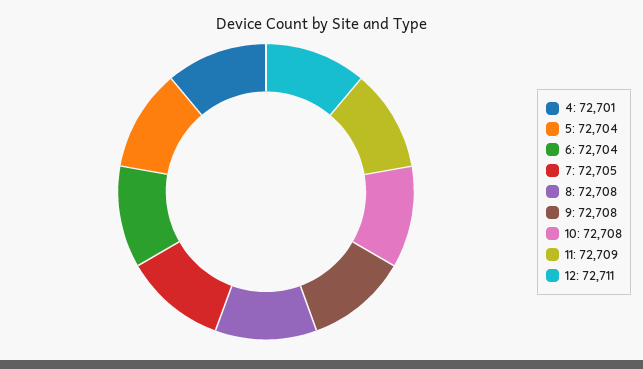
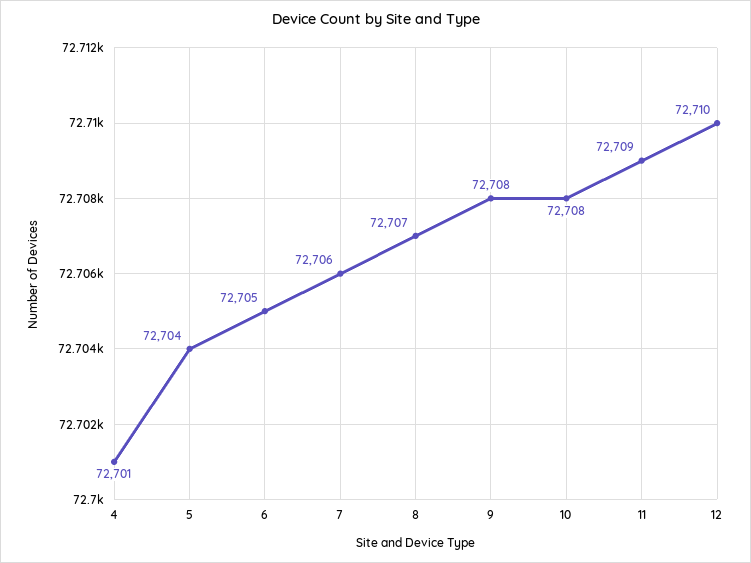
6: 72704 -> 72705
7: 72705 -> 72706
8: 72708 -> 72707
12: 72711 -> 72710

